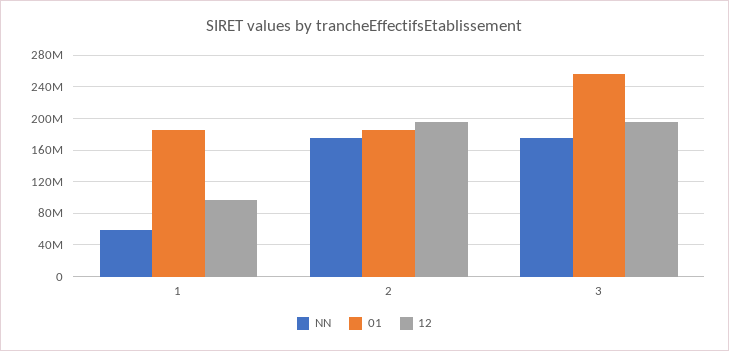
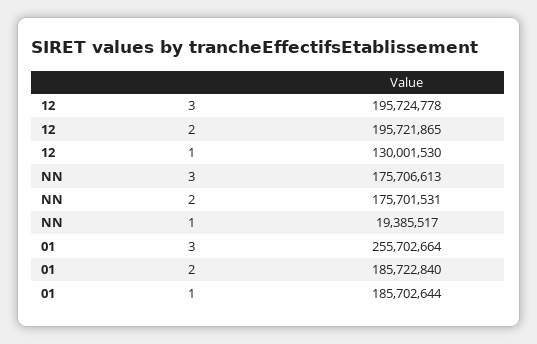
NN, 1: 60000000 -> 19385517
12, 1: 100000000 -> 130001530

